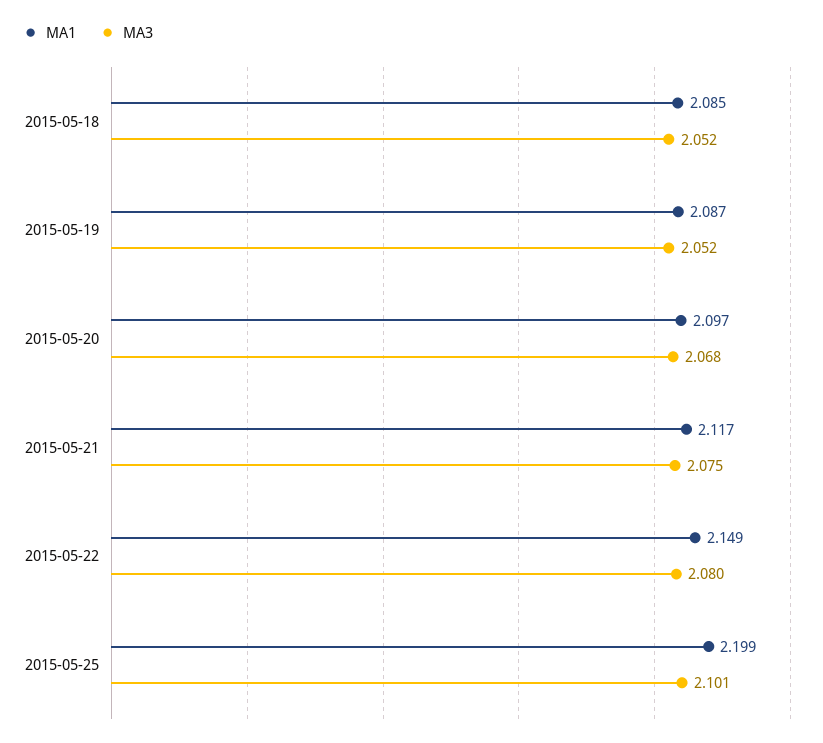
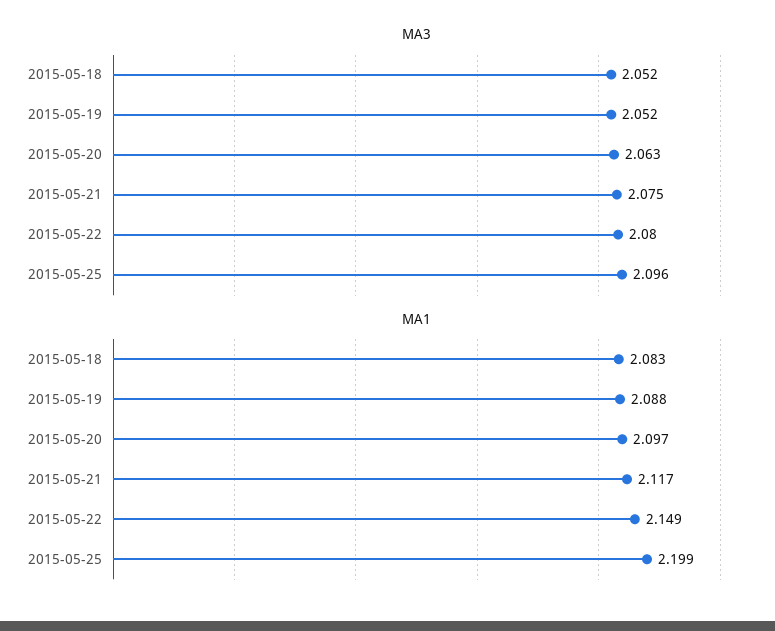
MA1, 2015-05-18: 2.085 -> 2.083
MA1, 2015-05-19: 2.087 -> 2.088
MA3, 2015-05-20: 2.068 -> 2.063
MA3, 2015-05-25: 2.101 -> 2.096

